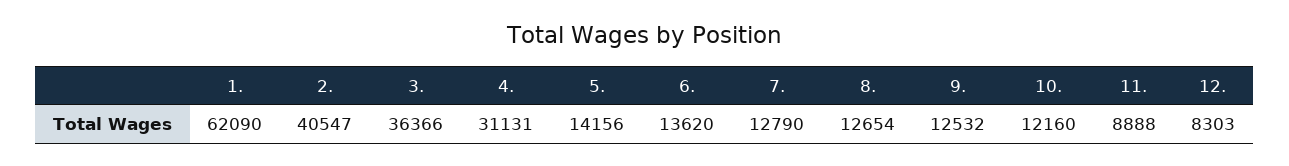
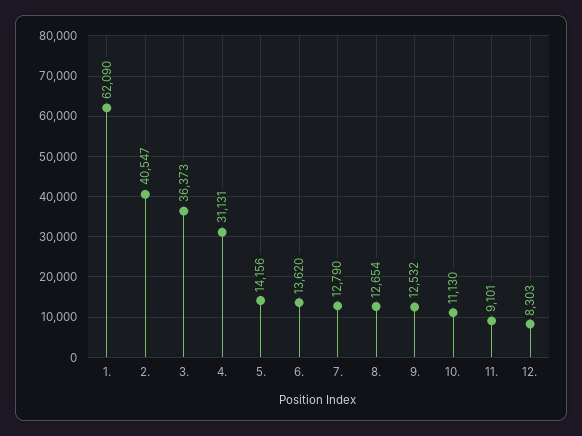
3.: 36366 -> 36373
10.: 12160 -> 11130
11.: 8888 -> 9101

